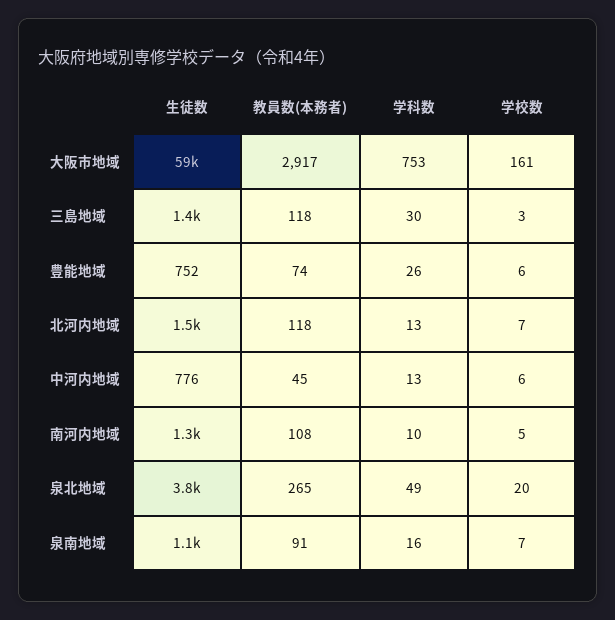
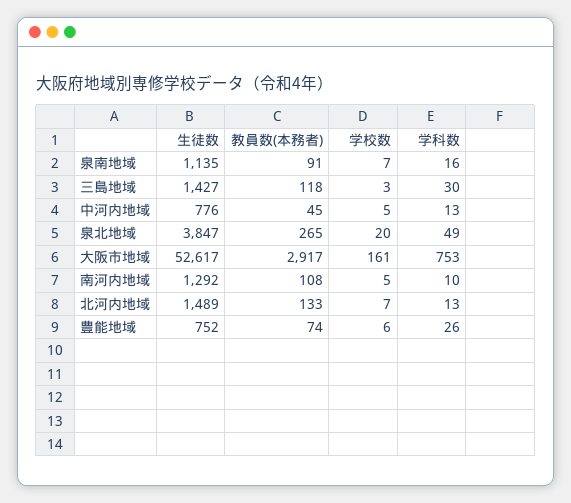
生徒数, 大阪市地域: 59000 -> 52617
教員数(本務者), 北河内地域: 118 -> 133
学校数, 中河内地域: 6 -> 5

